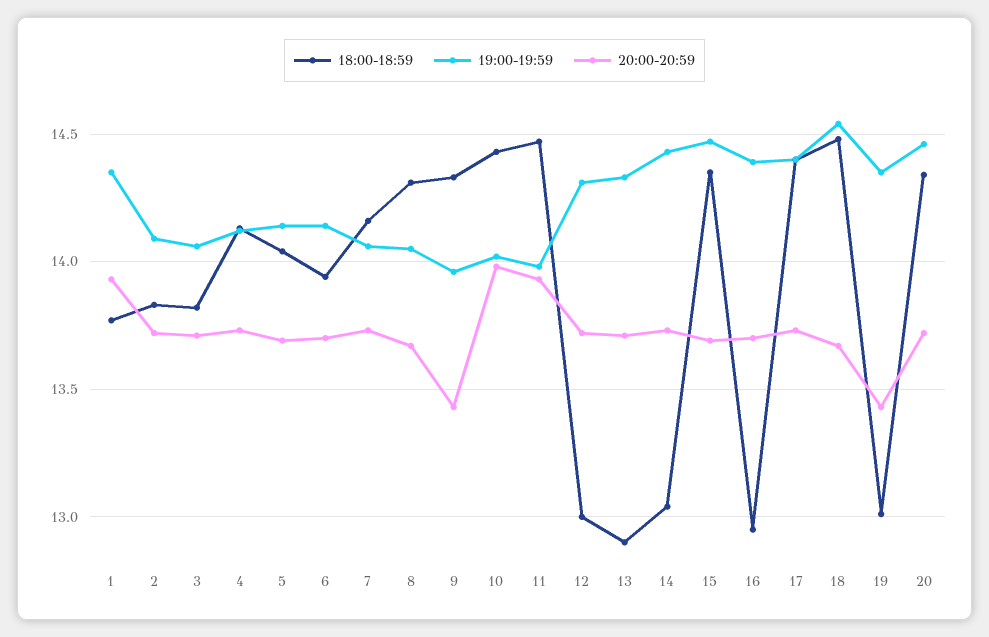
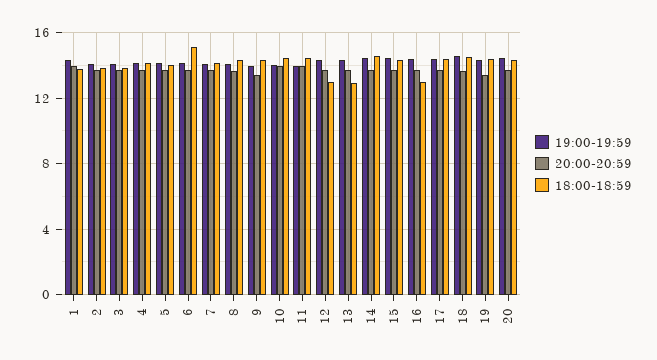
18:00-18:59, 6: 13.95 -> 15
18:00-18:59, 14: 13.05 -> 14.5
18:00-18:59, 19: 13 -> 14.5

